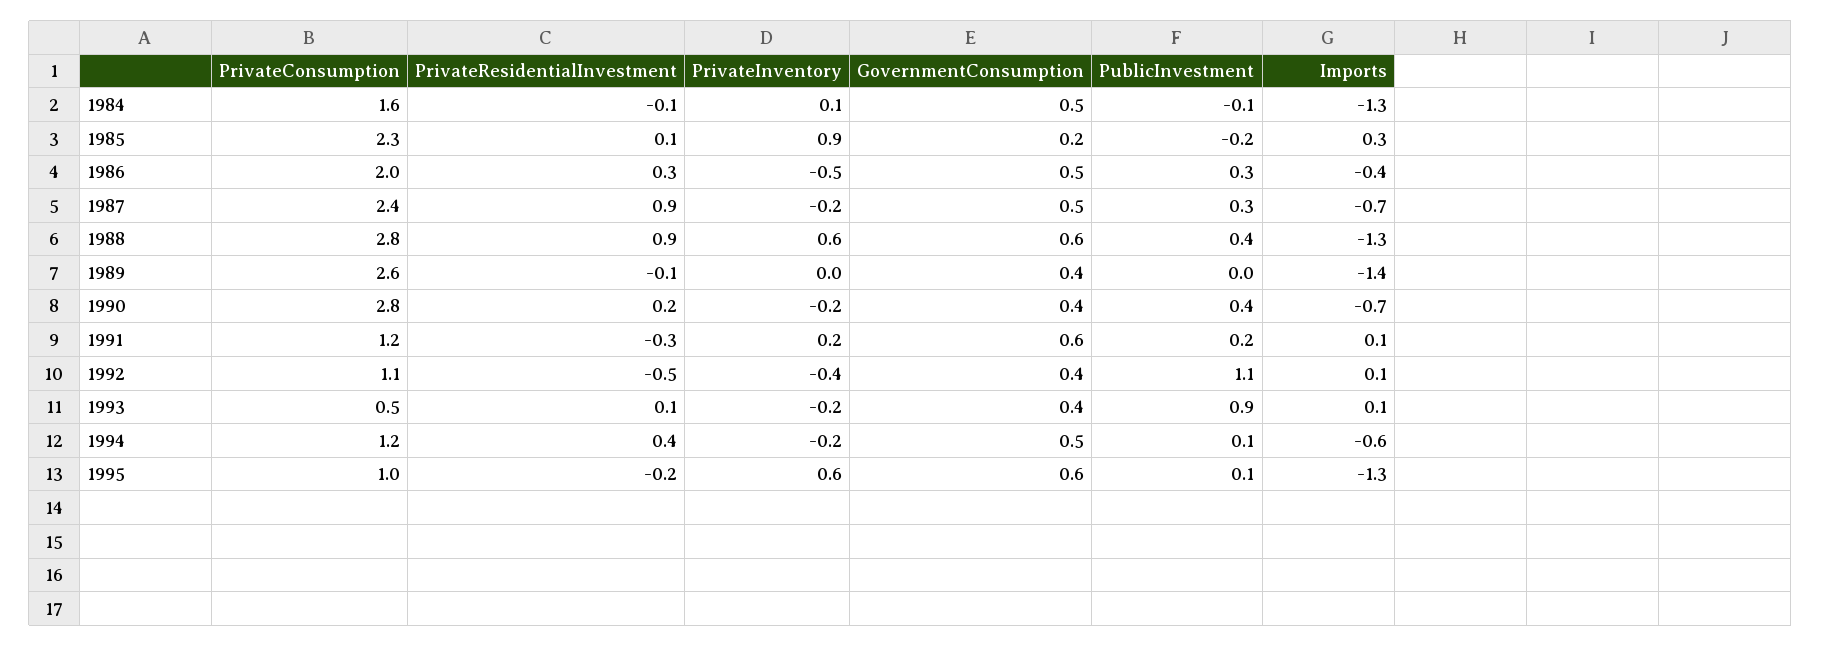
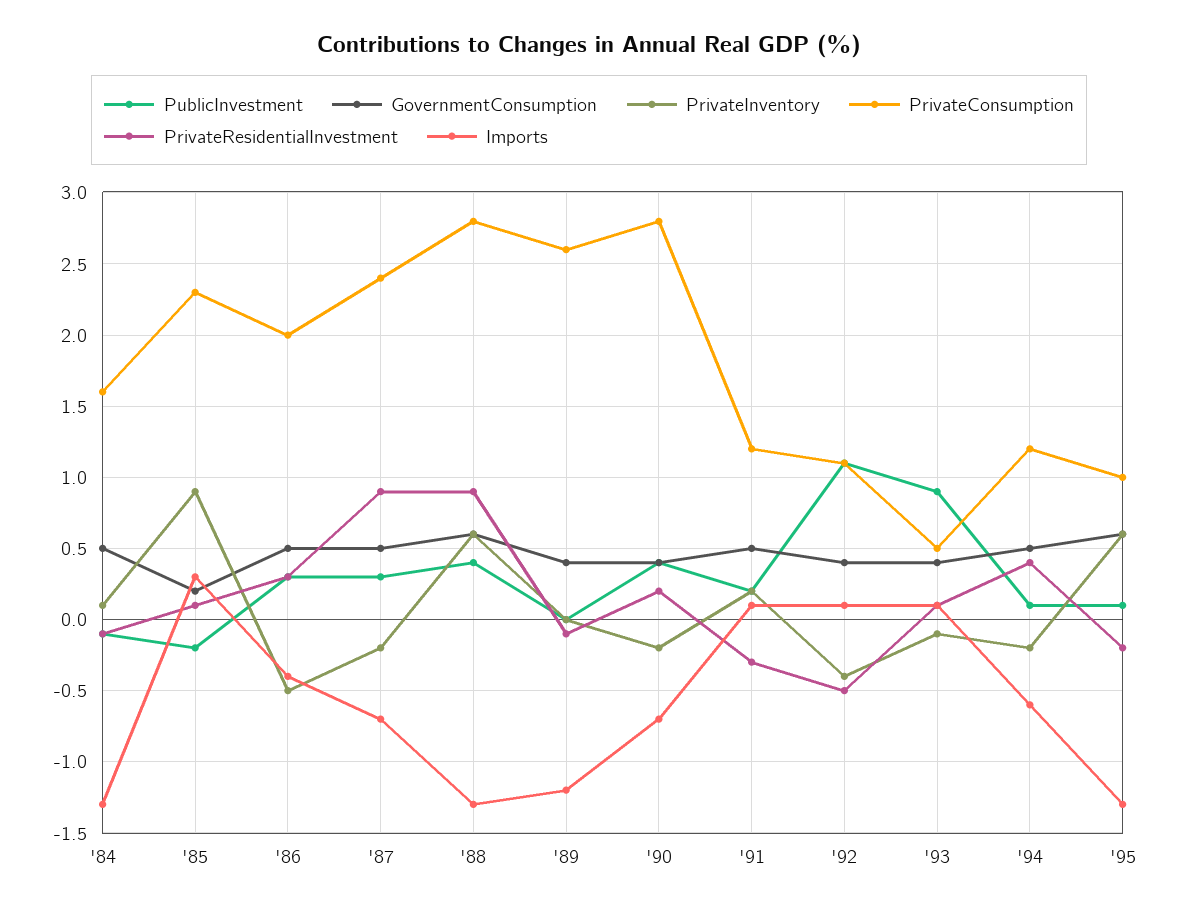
Imports, 1989: -1.4 -> -1.2
GovernmentConsumption, 1991: 0.6 -> 0.5
PrivateInventory, 1993: -0.2 -> -0.1

